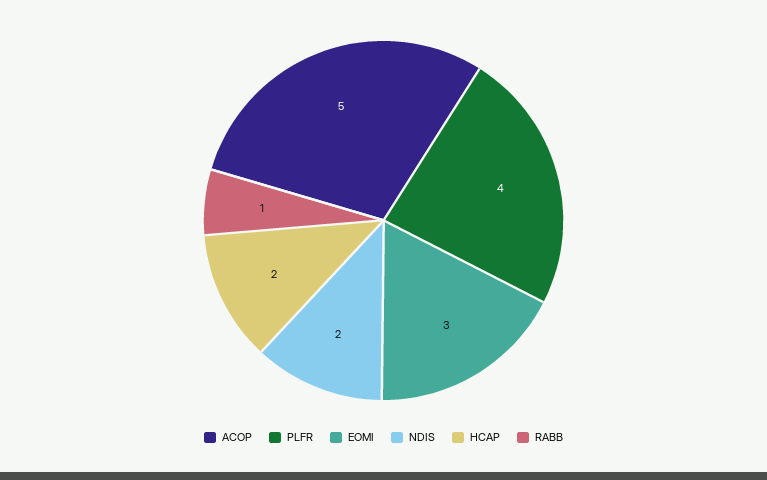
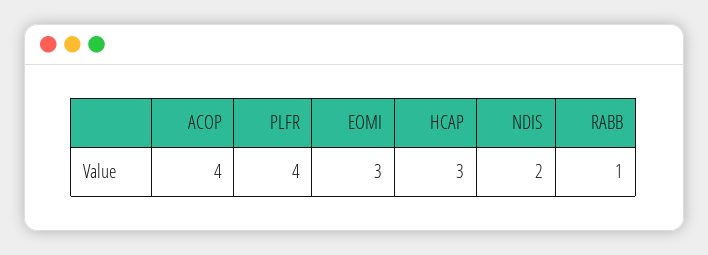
ACOP: 5 -> 4
HCAP: 2 -> 3

